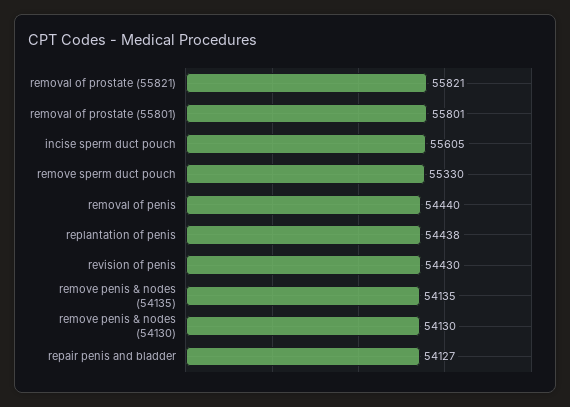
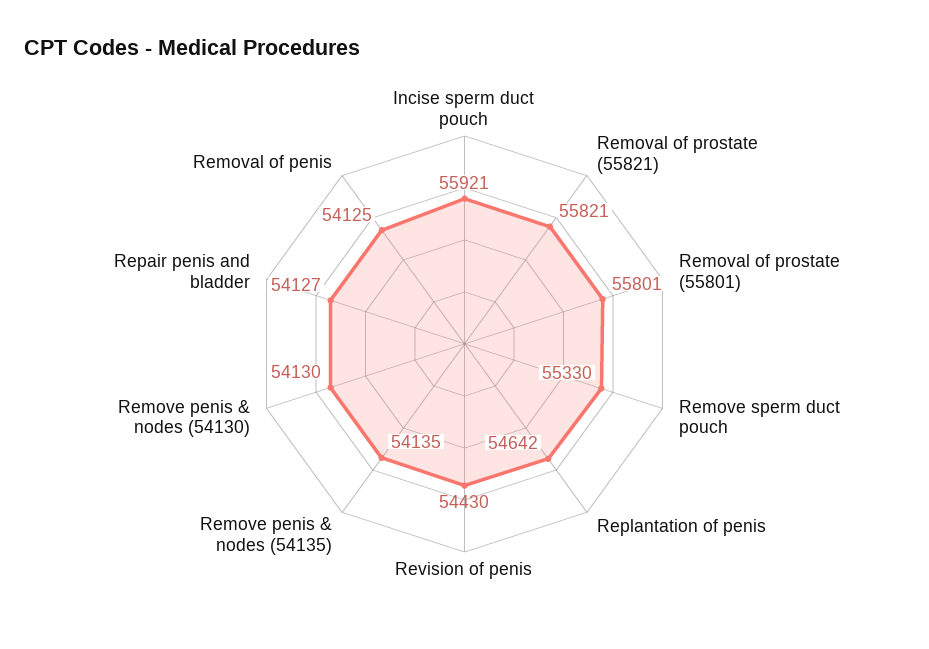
incise sperm duct pouch: 55605 -> 55921
removal of penis: 54440 -> 54125
replantation of penis: 54438 -> 54642

